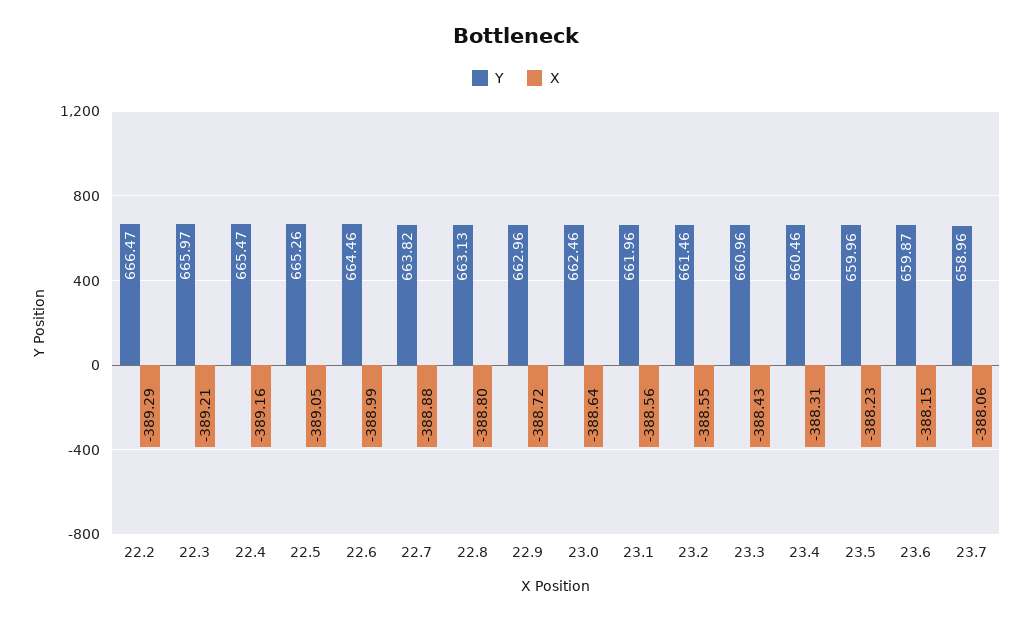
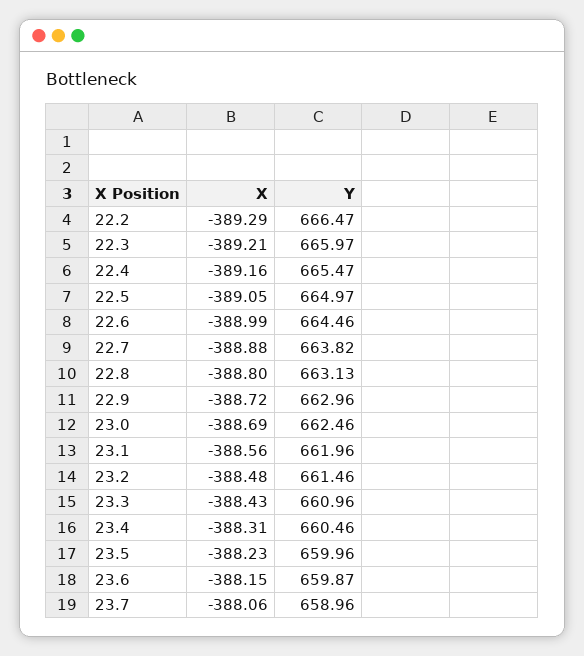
Y, 22.5: 665.26 -> 664.97
X, 23.0: -388.64 -> -388.69
X, 23.2: -388.55 -> -388.48

